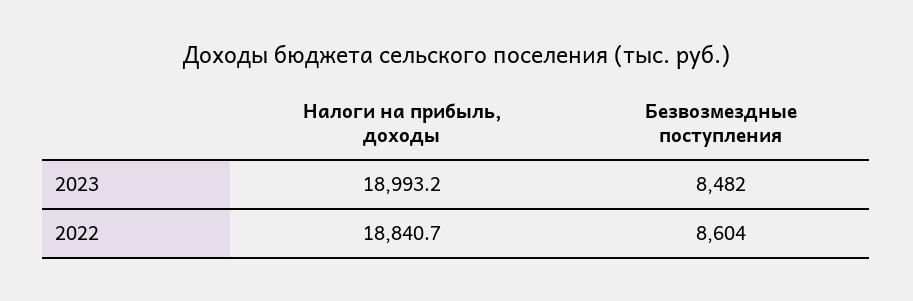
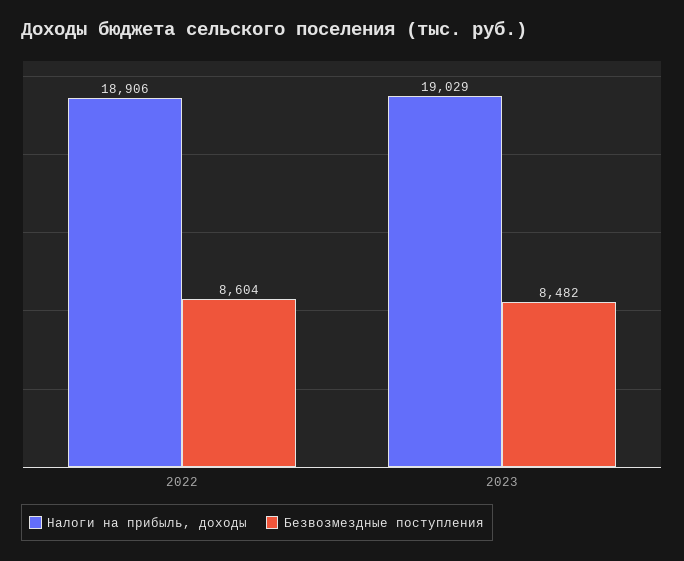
Налоги на прибыль, доходы, 2023: 18993.2 -> 19029
Налоги на прибыль, доходы, 2022: 18840.7 -> 18906

